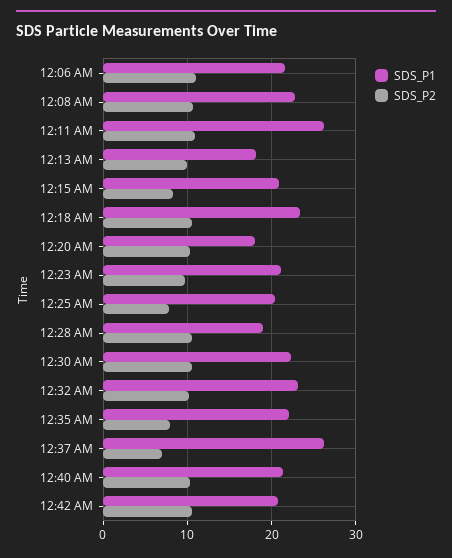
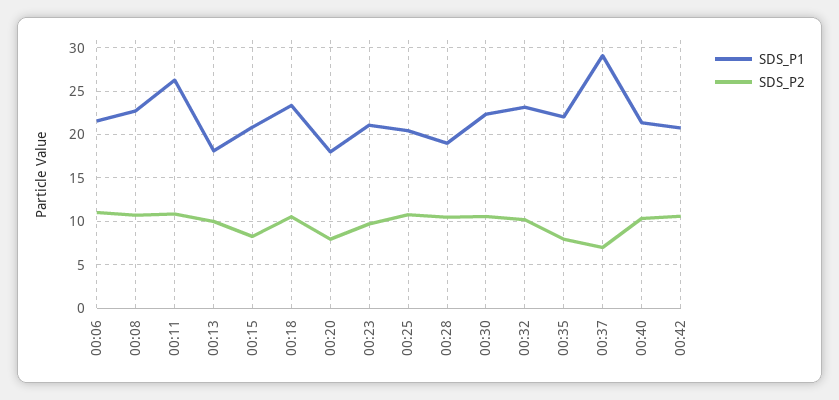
SDS_P2, 12:20 AM: 10 -> 8
SDS_P2, 12:25 AM: 8 -> 11
SDS_P1, 12:37 AM: 26 -> 29

